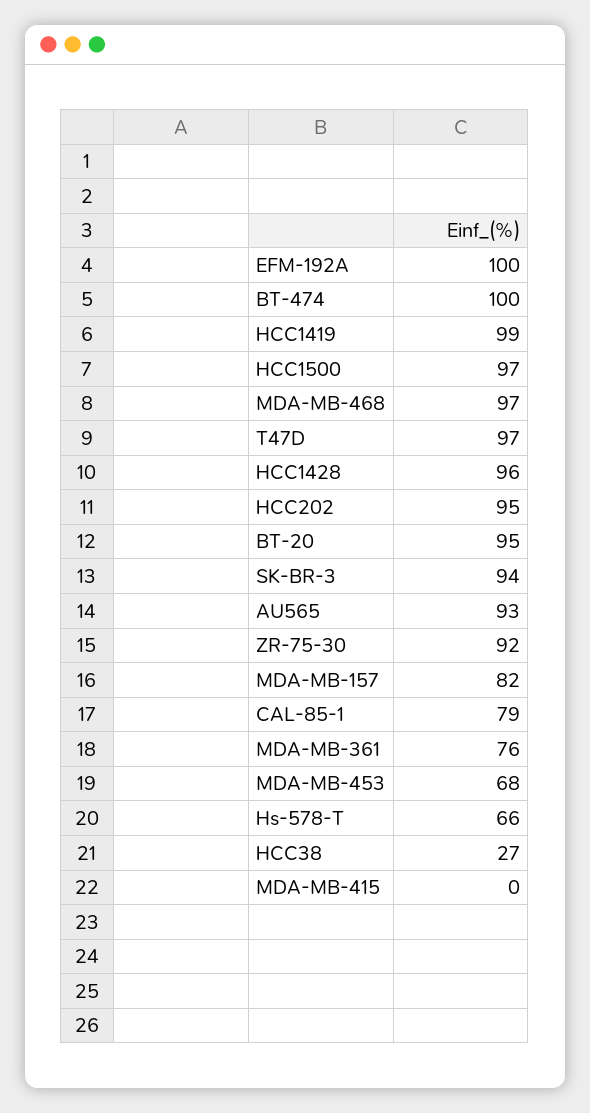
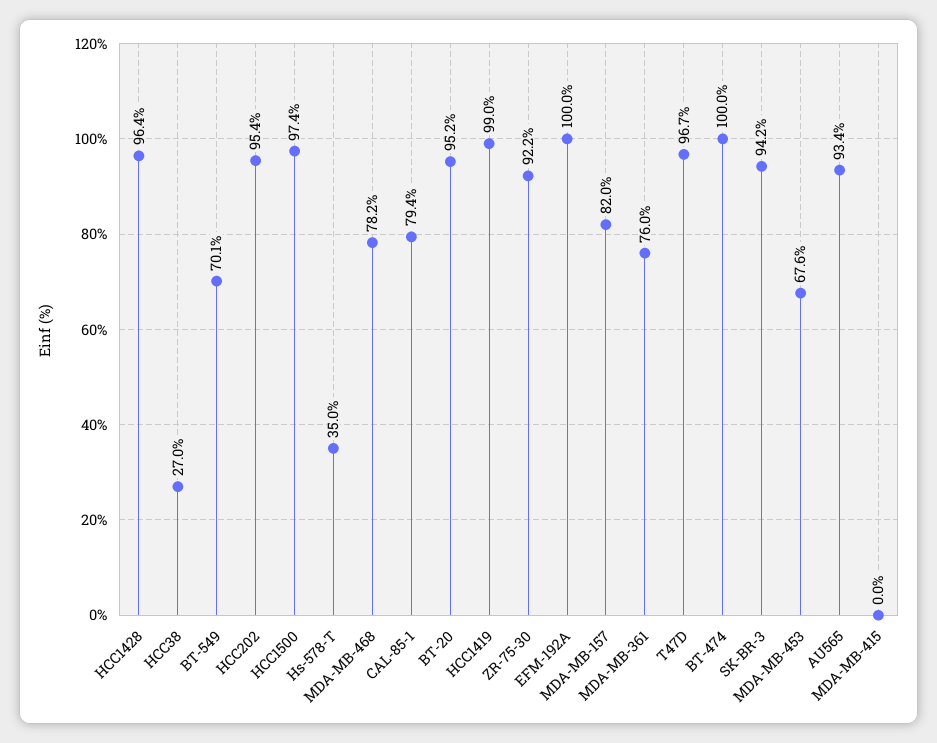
MDA-MB-468: 97 -> 78.2
Hs-578-T: 66 -> 35
BT-549: none -> 70.1

